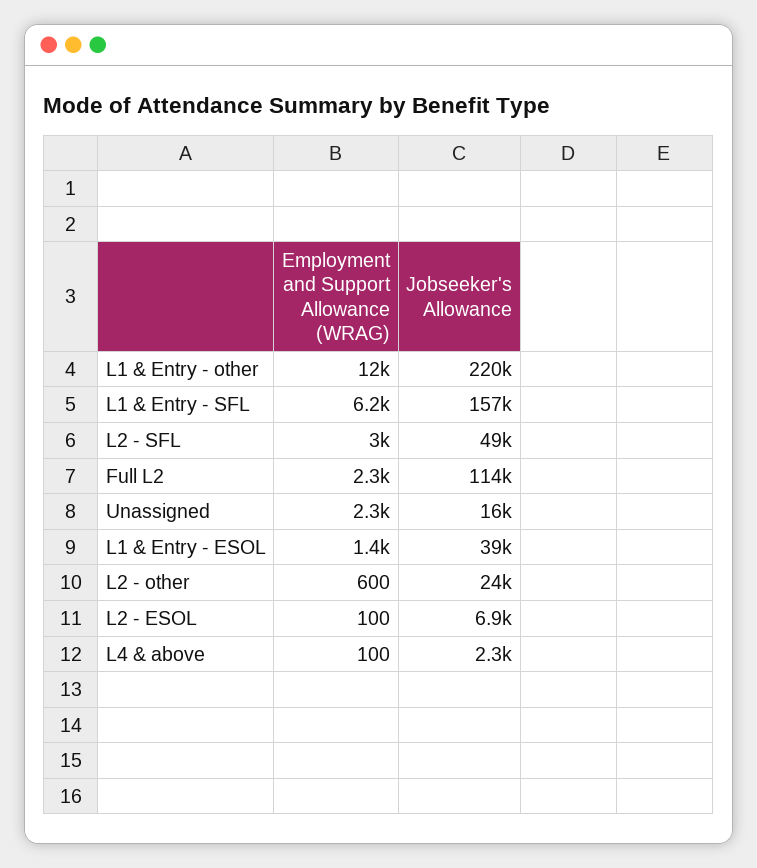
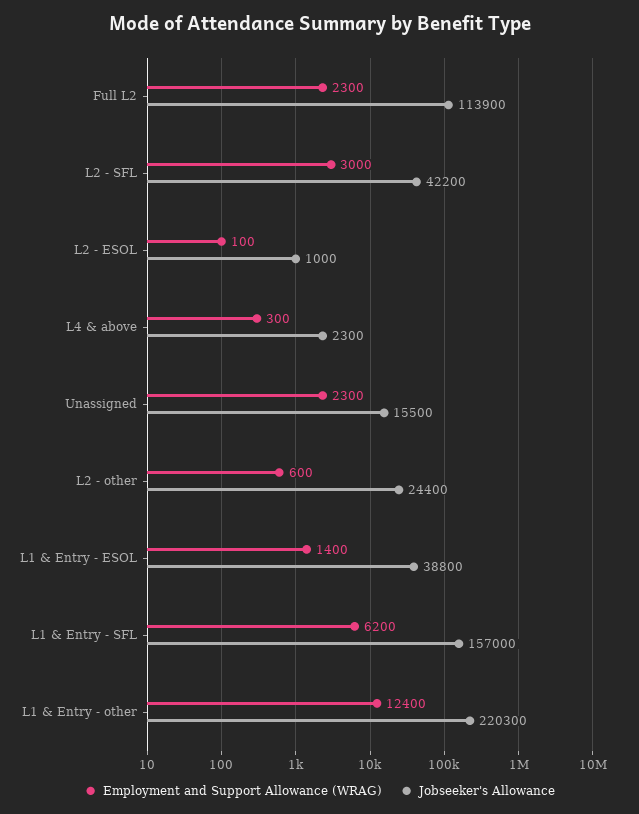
Jobseeker's Allowance, L2 - SFL: 49000 -> 42200
Jobseeker's Allowance, L2 - ESOL: 6900 -> 1000
Employment and Support Allowance (WRAG), L4 & above: 100 -> 300

